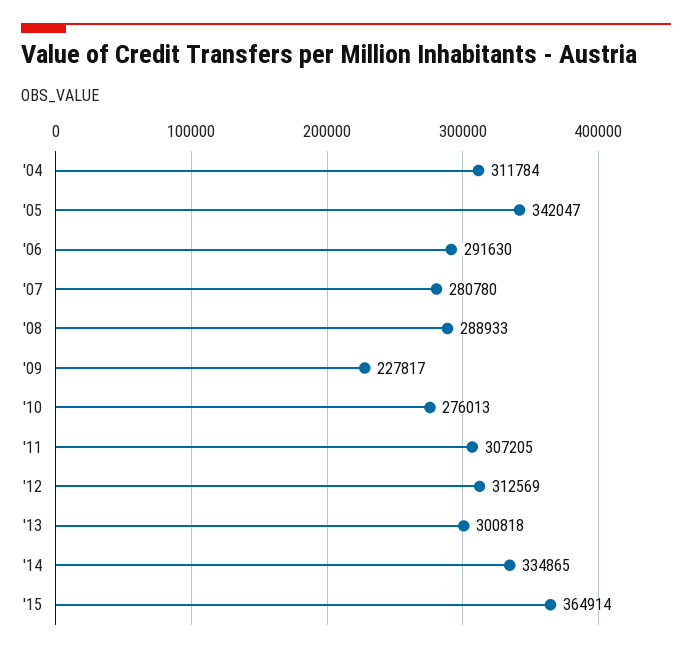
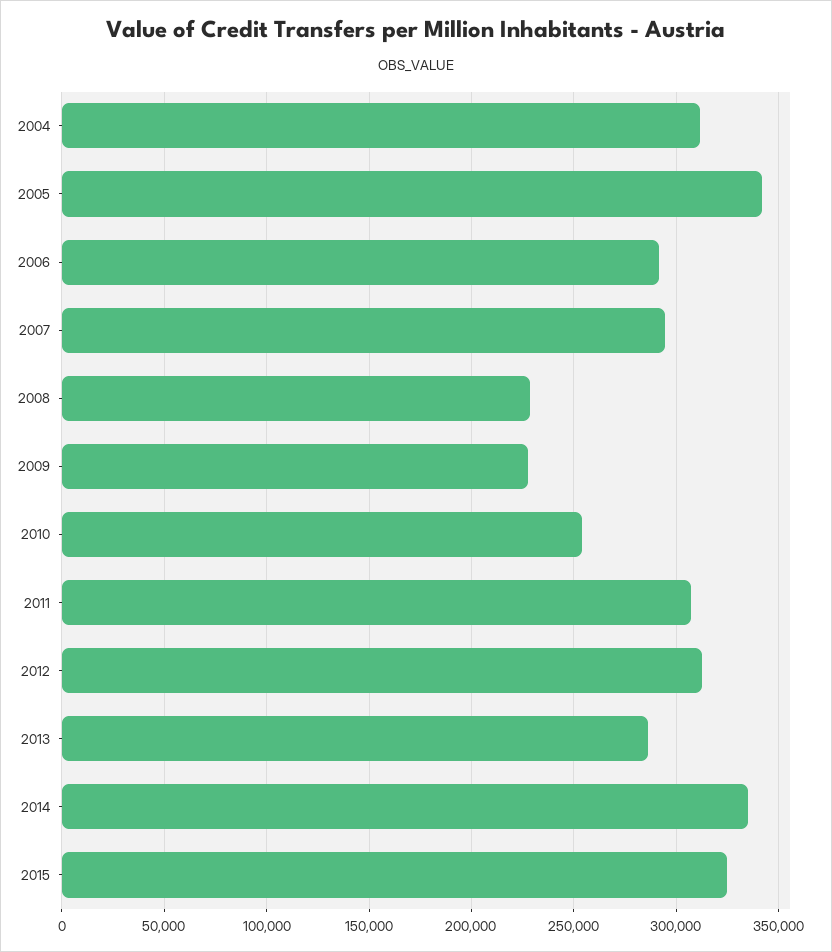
'07: 280780 -> 295000
'08: 288933 -> 230000
'10: 276013 -> 255000
'13: 300818 -> 285000
'15: 364914 -> 325000

